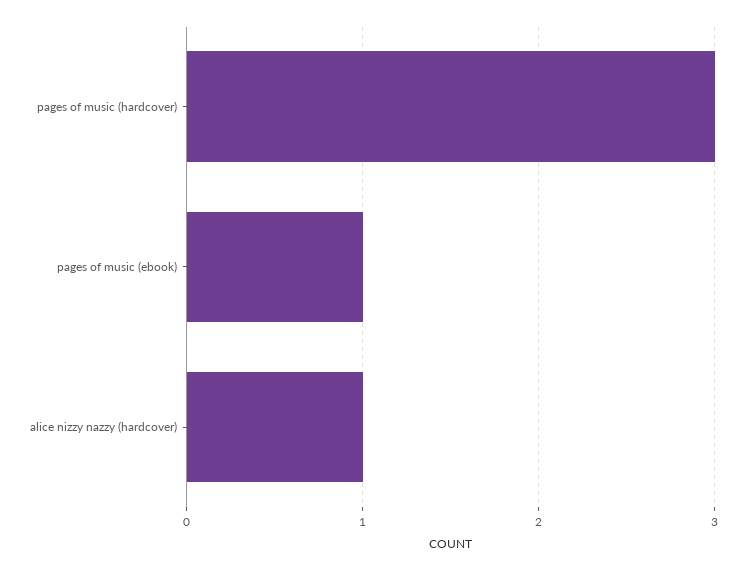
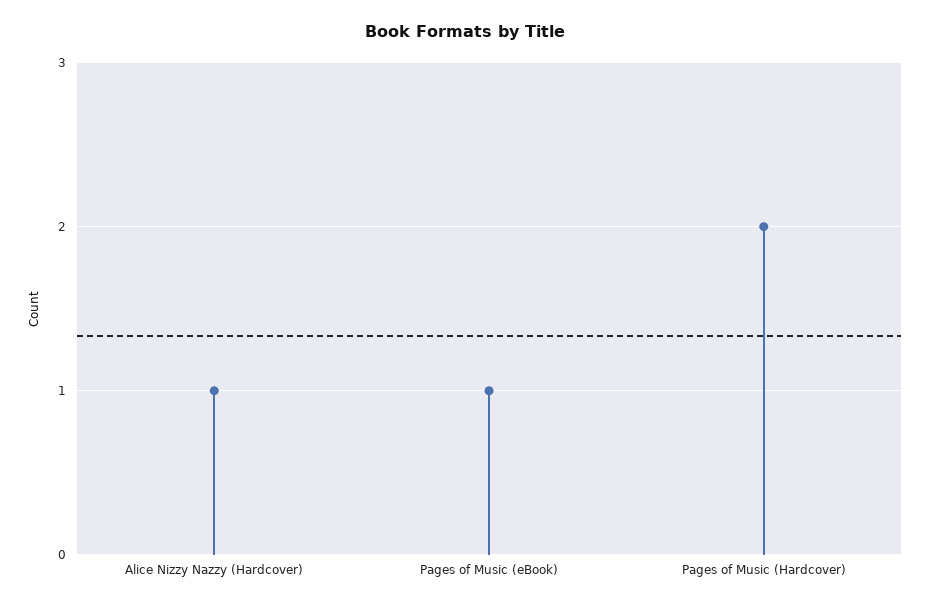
pages of music (hardcover): 3 -> 2

